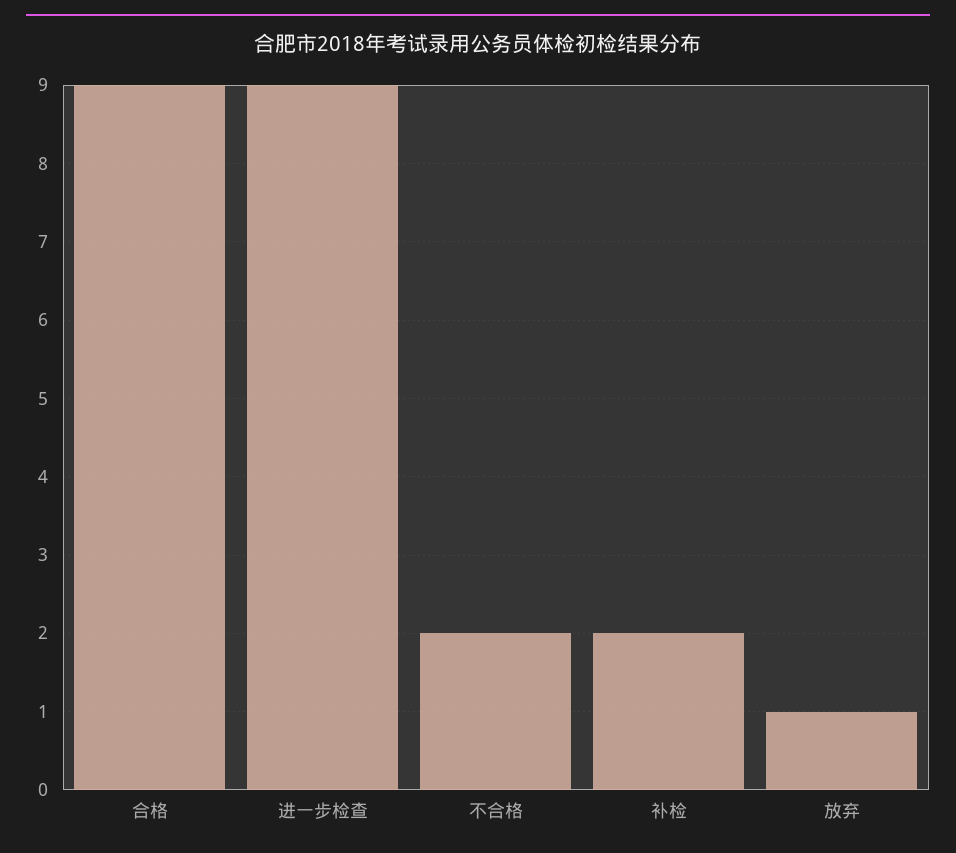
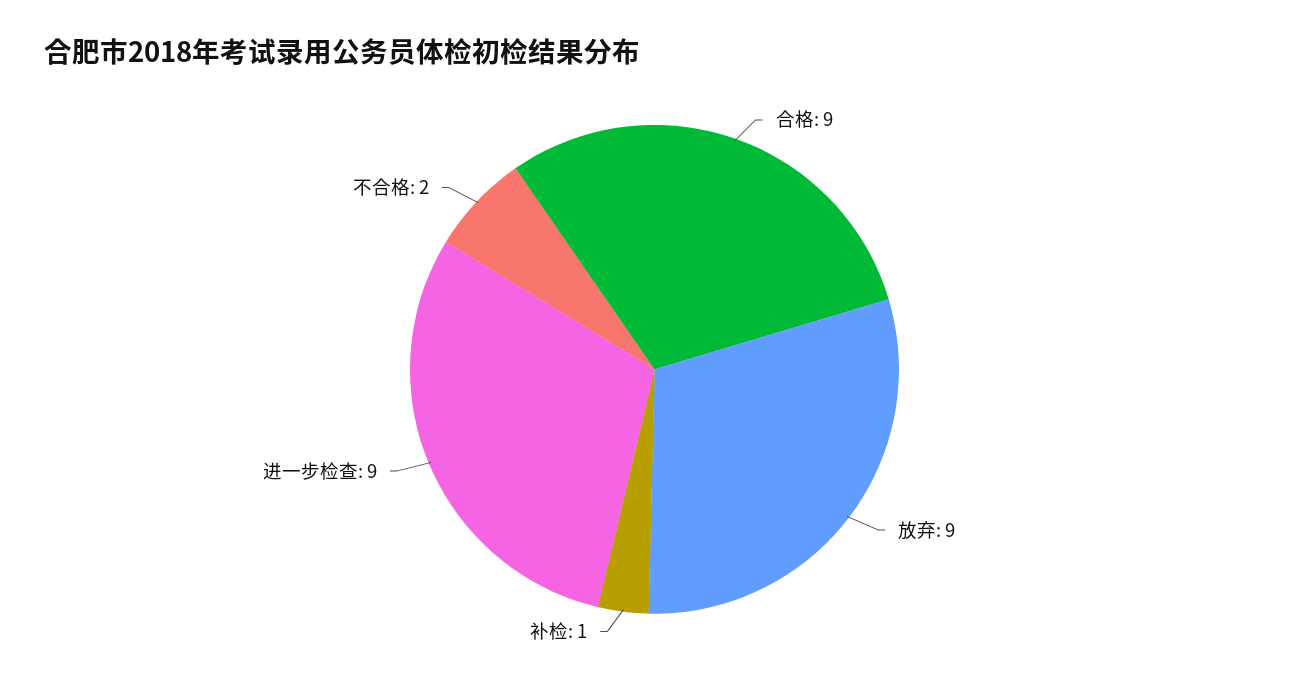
补检: 2 -> 1
放弃: 1 -> 9

